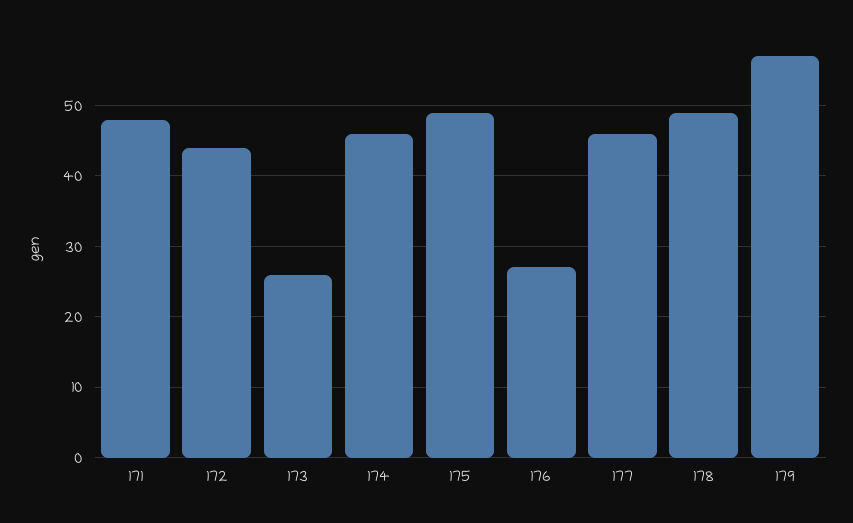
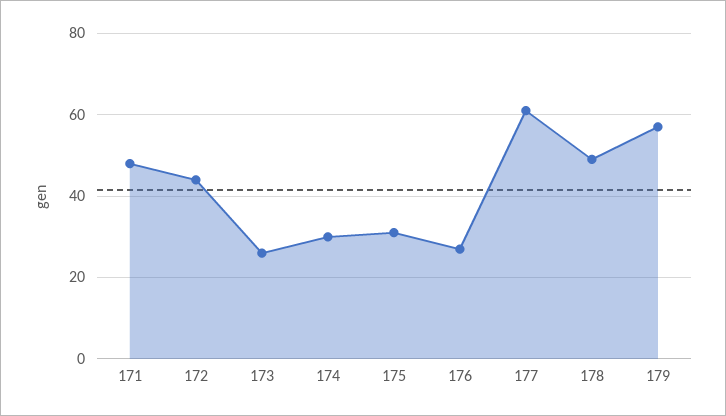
174: 46 -> 30
175: 49 -> 30
177: 46 -> 60

